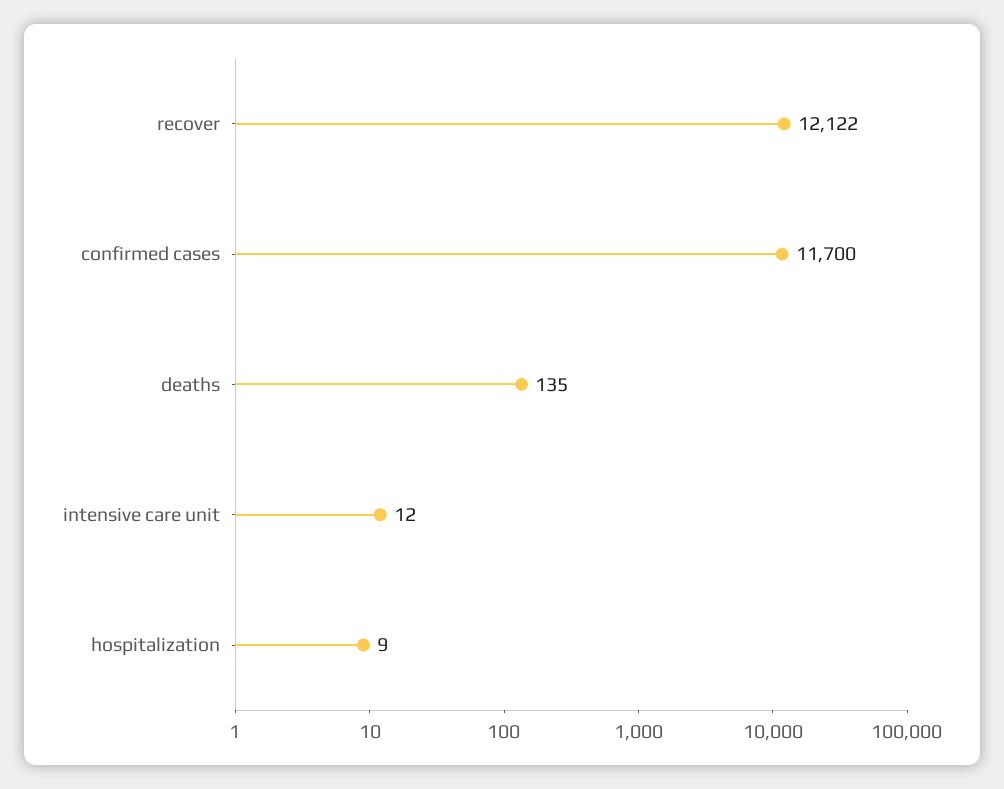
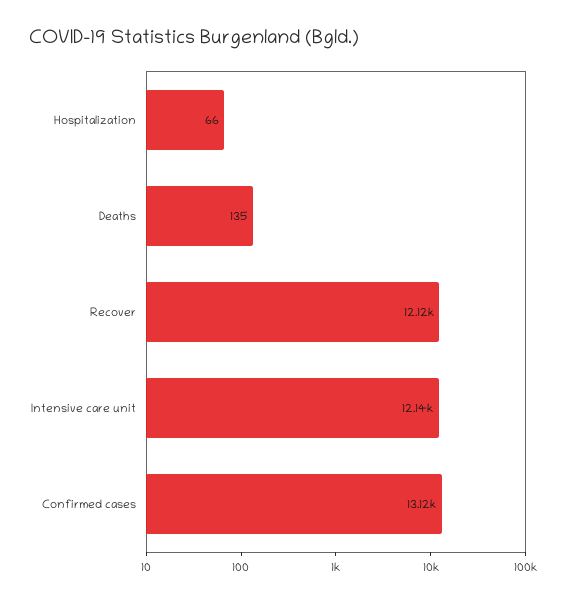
confirmed cases: 11700 -> 13120
intensive care unit: 12 -> 12140
hospitalization: 9 -> 66

